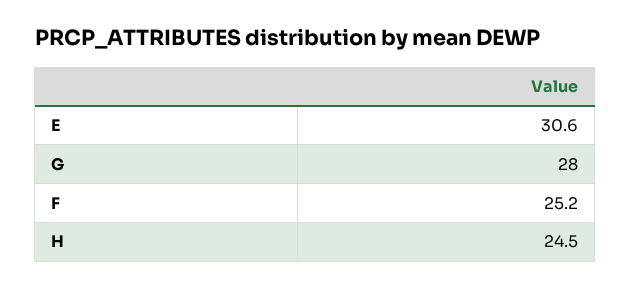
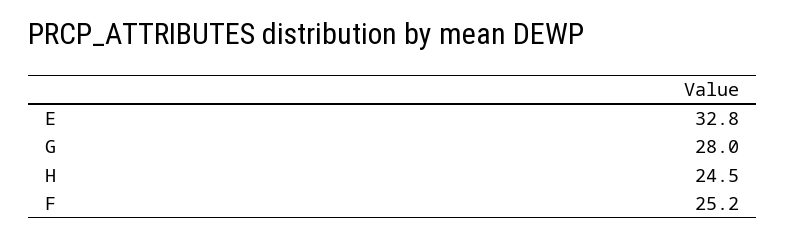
E: 30.6 -> 32.8

